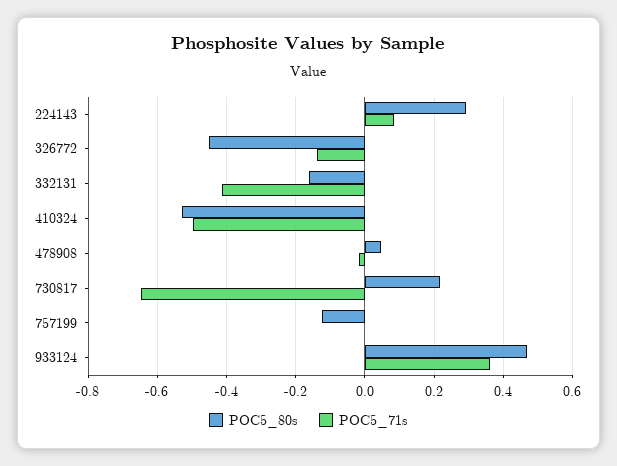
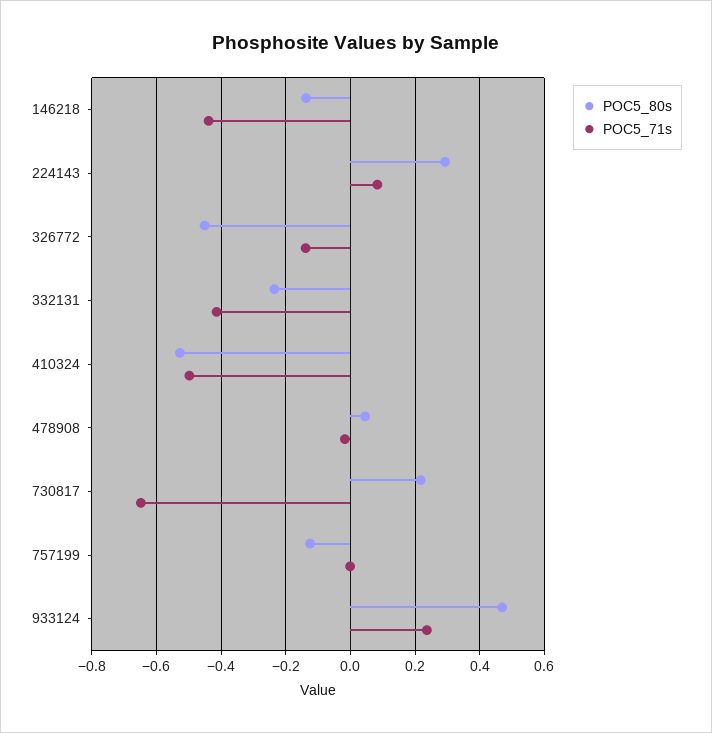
POC5_80s, 332131: -0.16 -> -0.24
POC5_71s, 933124: 0.36 -> 0.24
POC5_80s, 146218: none -> -0.14
POC5_71s, 146218: none -> -0.44

